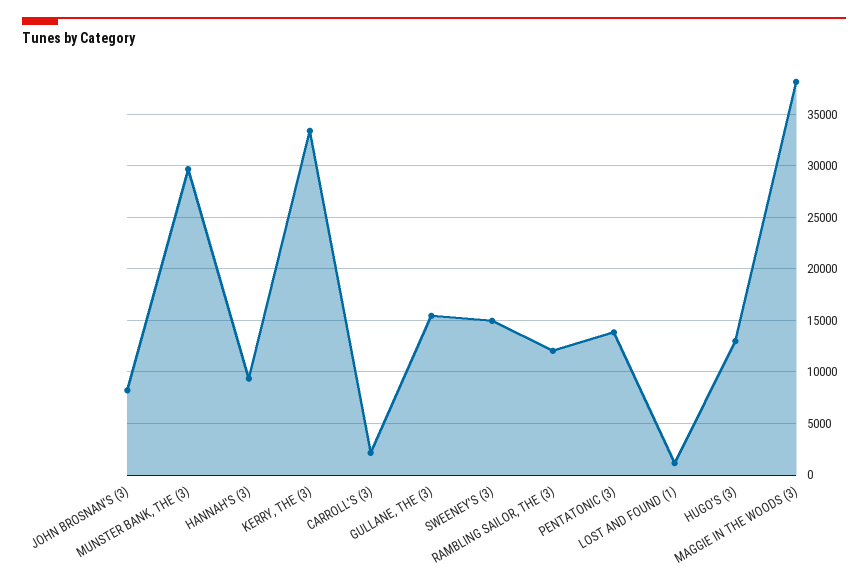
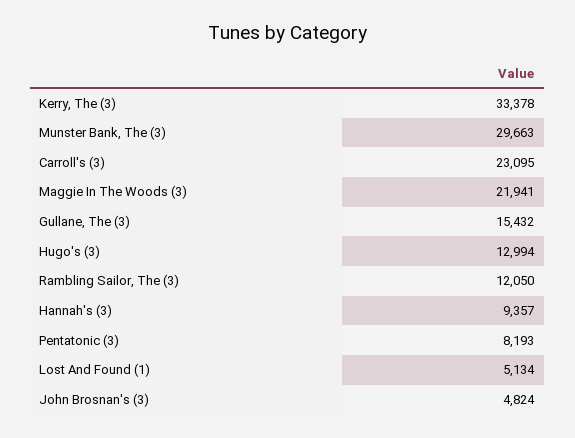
JOHN BROSNAN'S (3): 8000 -> 4824
CARROLL'S (3): 2000 -> 23095
SWEENEY'S (3): 15000 -> none
PENTATONIC (3): 14000 -> 8193
LOST AND FOUND (1): 1000 -> 5134
MAGGIE IN THE WOODS (3): 38000 -> 21941

